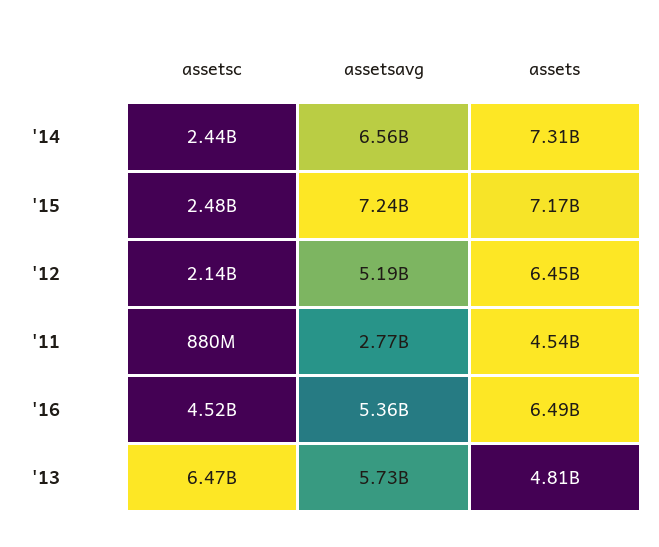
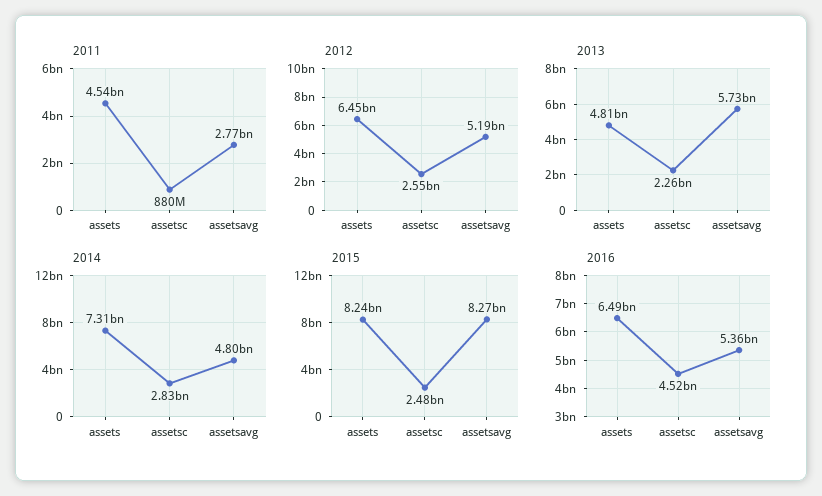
'14, assetsc: 2440000000 -> 2830000000
'14, assetsavg: 6560000000 -> 4800000000
'15, assetsavg: 7240000000 -> 8270000000
'15, assets: 7170000000 -> 8240000000
'12, assetsc: 2140000000 -> 2550000000
'13, assetsc: 6470000000 -> 2260000000

